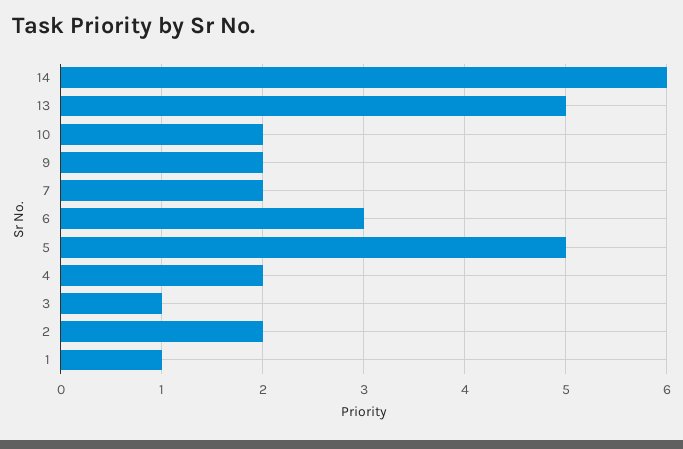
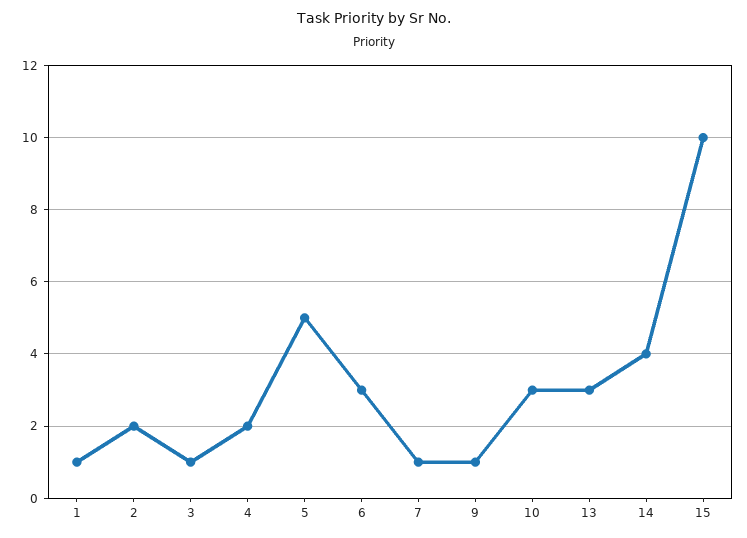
14: 6 -> 4
13: 5 -> 3
10: 2 -> 3
9: 2 -> 1
7: 2 -> 1
15: none -> 10

